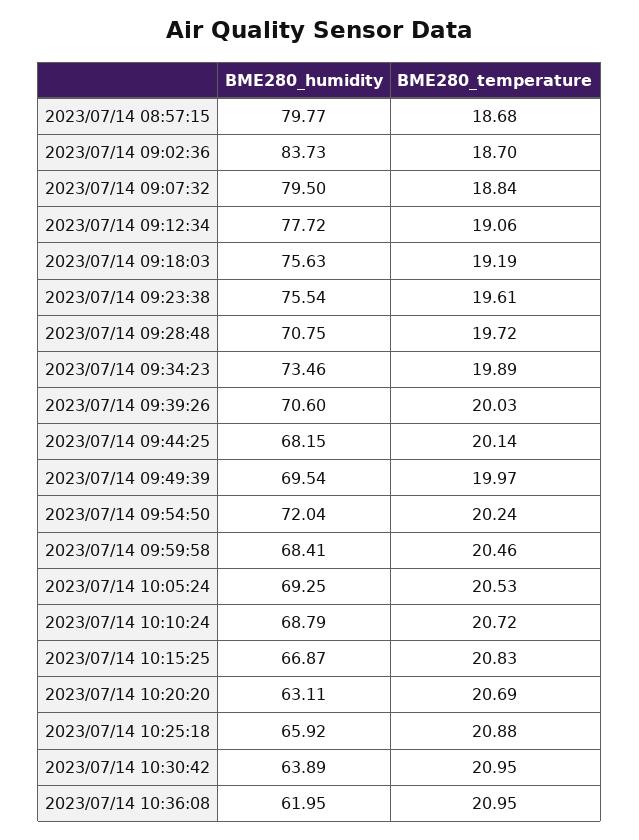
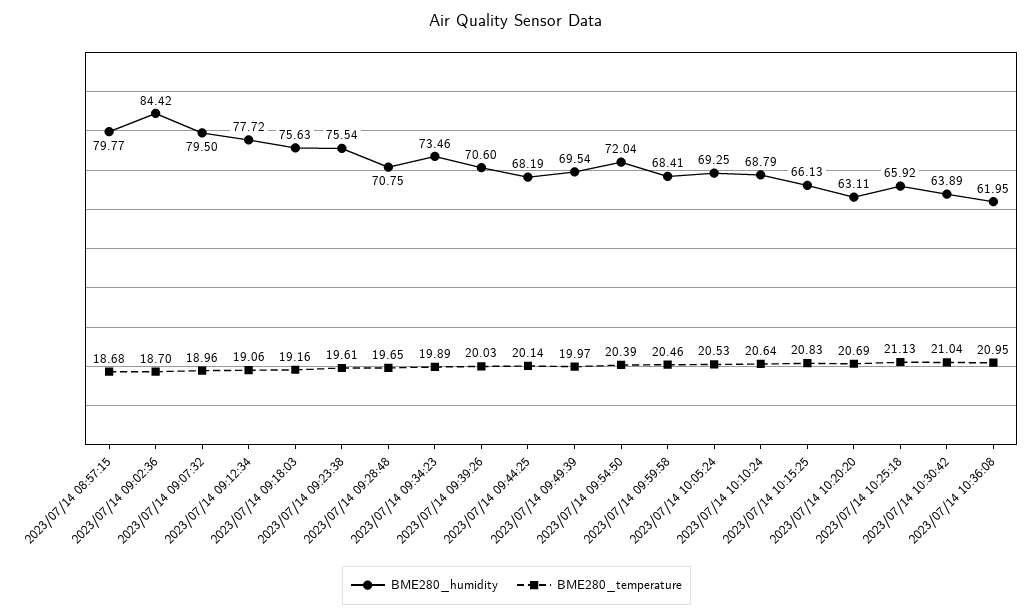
BME280_humidity, 2023/07/14 09:02:36: 83.73 -> 84.42
BME280_temperature, 2023/07/14 09:07:32: 18.84 -> 18.96
BME280_temperature, 2023/07/14 09:18:03: 19.19 -> 19.16
BME280_temperature, 2023/07/14 09:28:48: 19.72 -> 19.65
BME280_humidity, 2023/07/14 09:44:25: 68.15 -> 68.19
BME280_temperature, 2023/07/14 09:54:50: 20.24 -> 20.39
BME280_temperature, 2023/07/14 10:10:24: 20.72 -> 20.64
BME280_humidity, 2023/07/14 10:15:25: 66.87 -> 66.13
BME280_temperature, 2023/07/14 10:25:18: 20.88 -> 21.13
BME280_temperature, 2023/07/14 10:30:42: 20.95 -> 21.04

